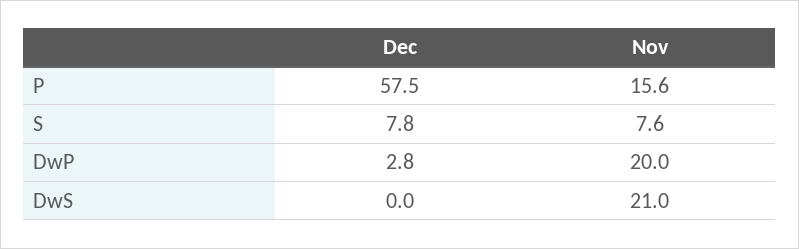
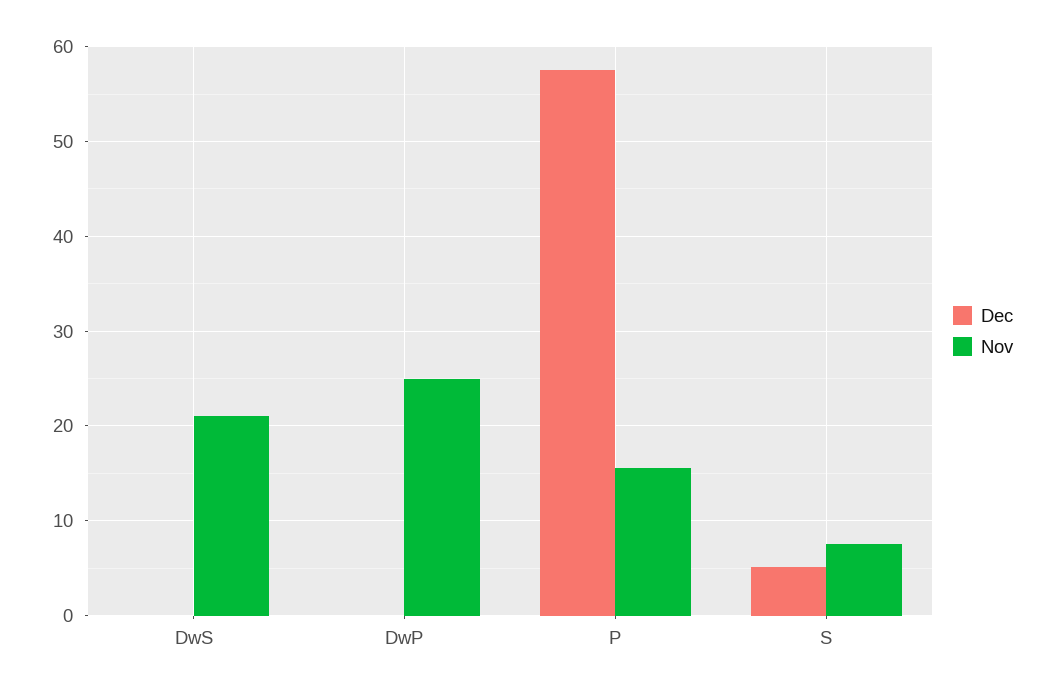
Dec, S: 7.8 -> 5
Dec, DwP: 2.8 -> 0
Nov, DwP: 20 -> 25

